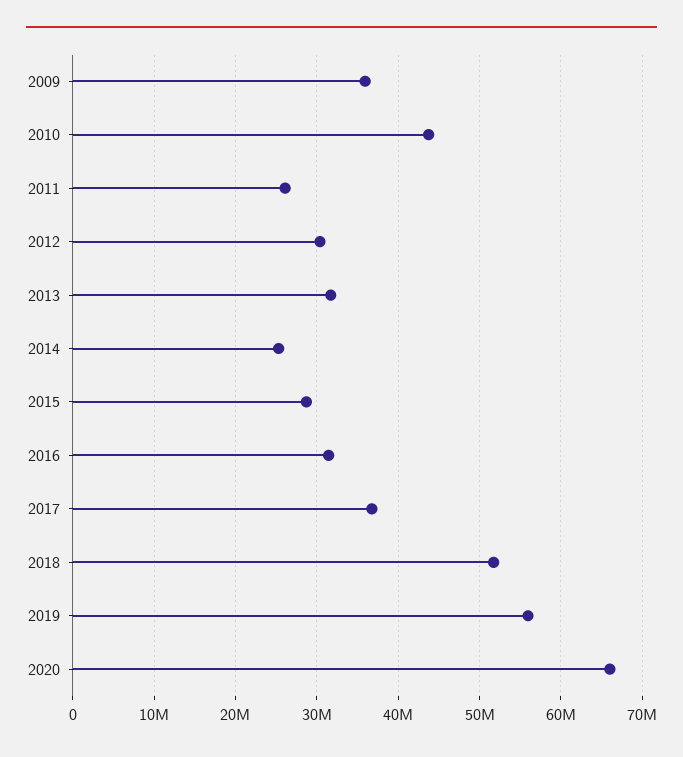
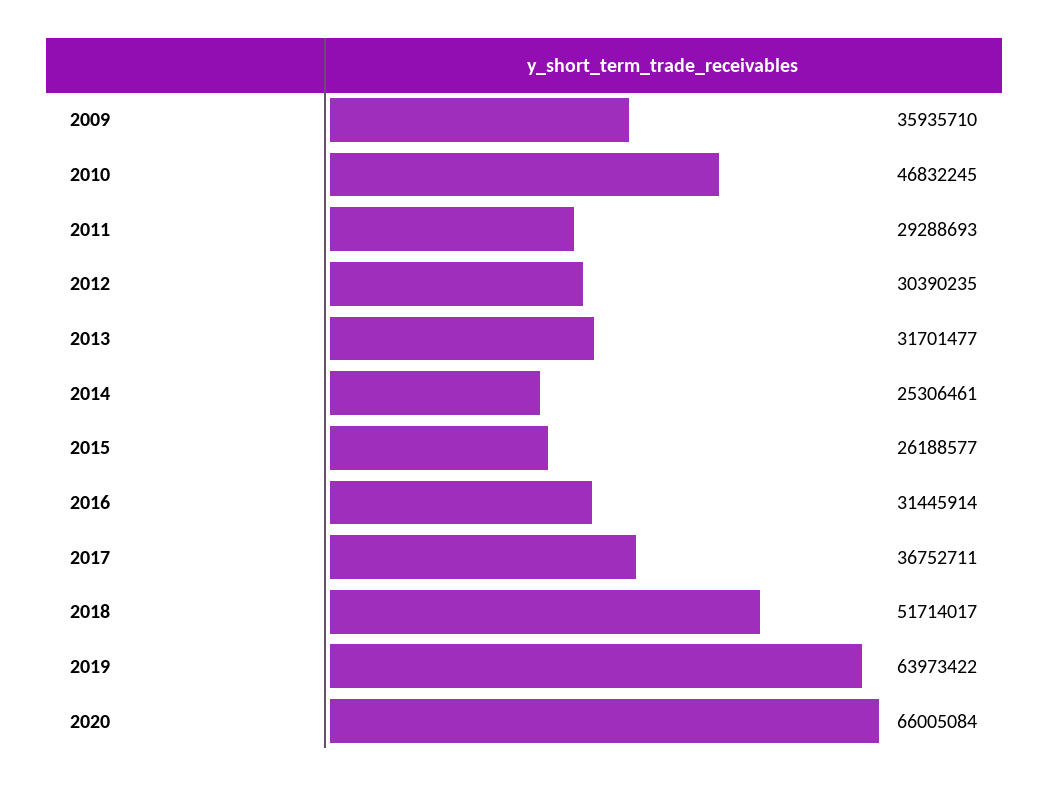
2010: 44000000 -> 46832245
2011: 26000000 -> 29288693
2015: 29000000 -> 26188577
2019: 56000000 -> 63973422

